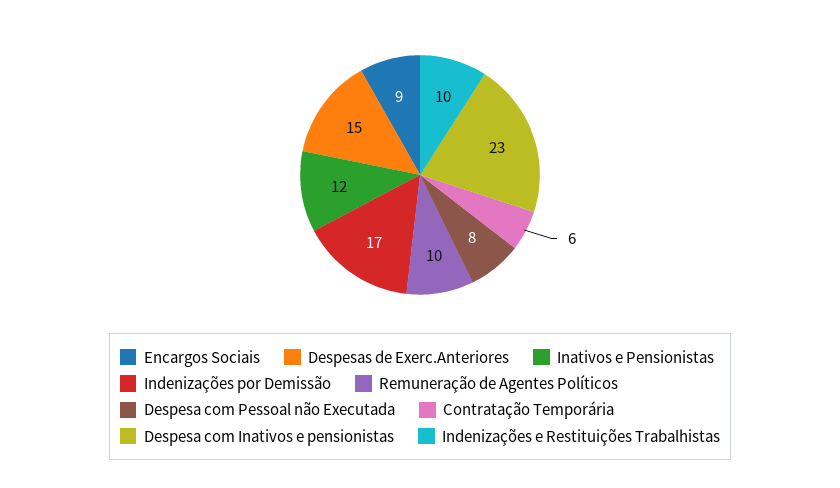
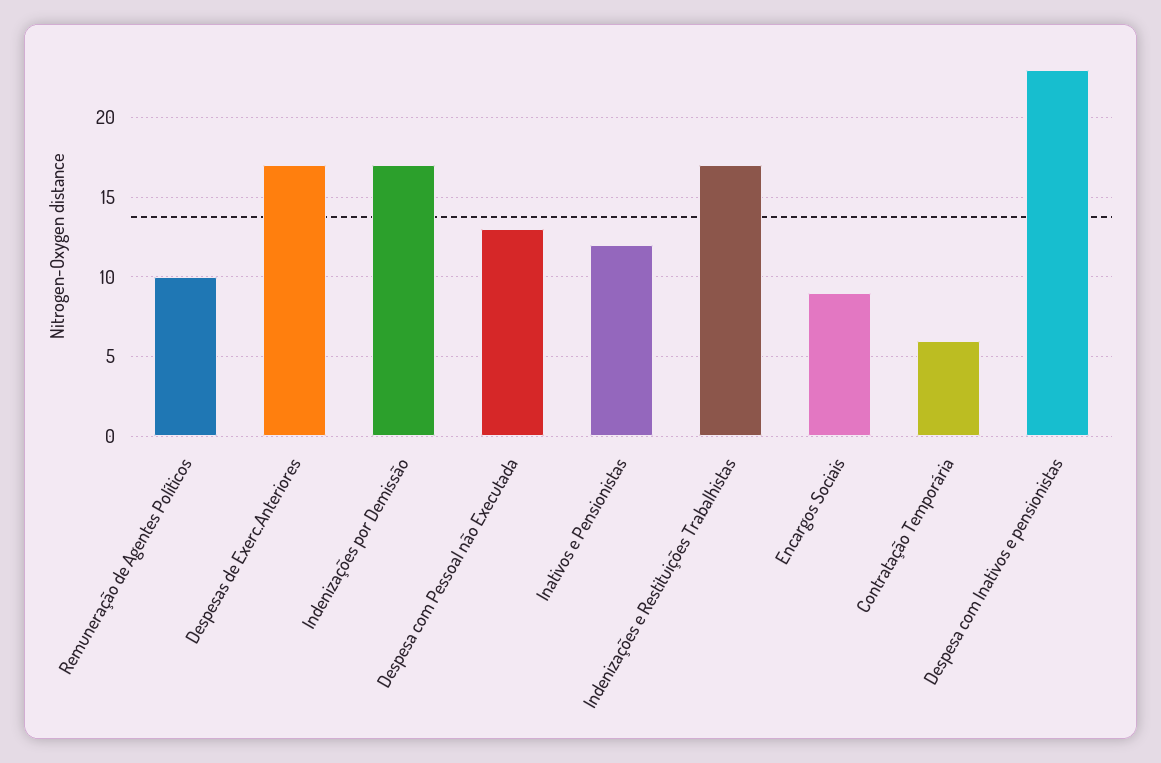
Despesas de Exerc.Anteriores: 15 -> 17
Despesa com Pessoal não Executada: 8 -> 13
Indenizações e Restituições Trabalhistas: 10 -> 17

